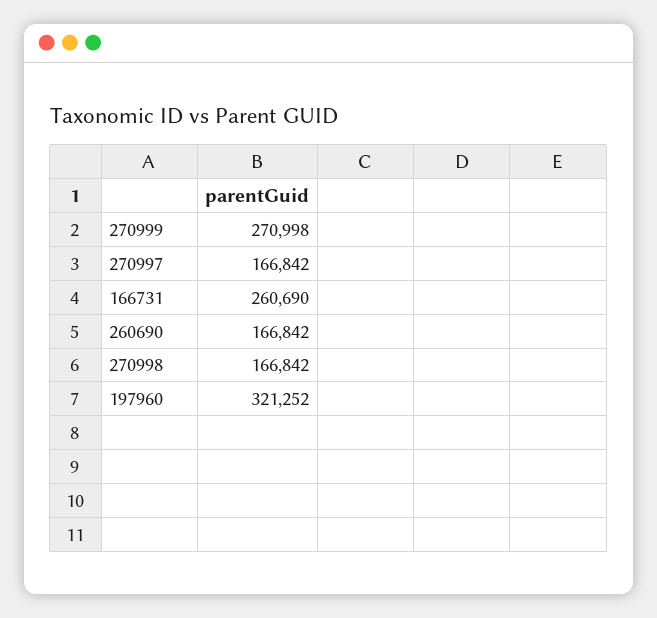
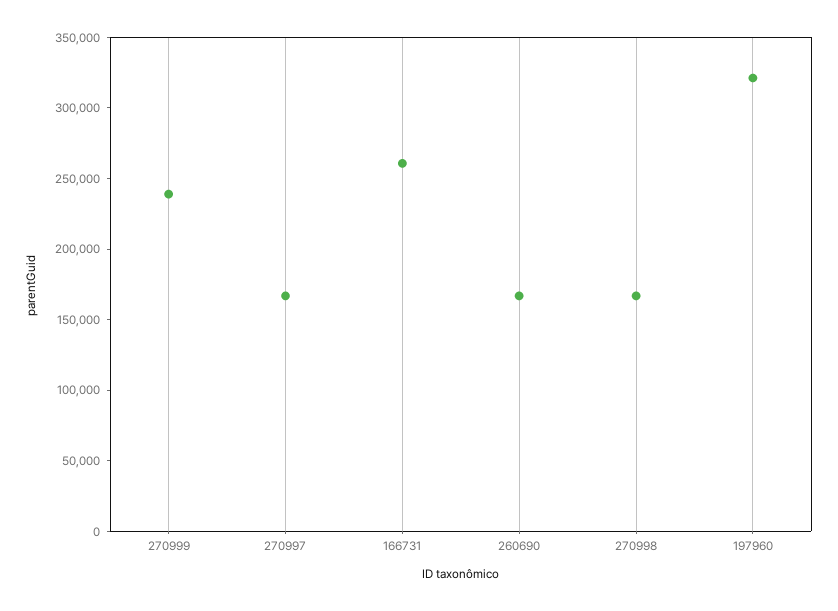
270999: 270998 -> 240000

